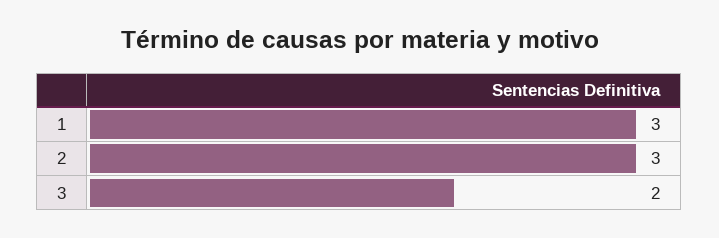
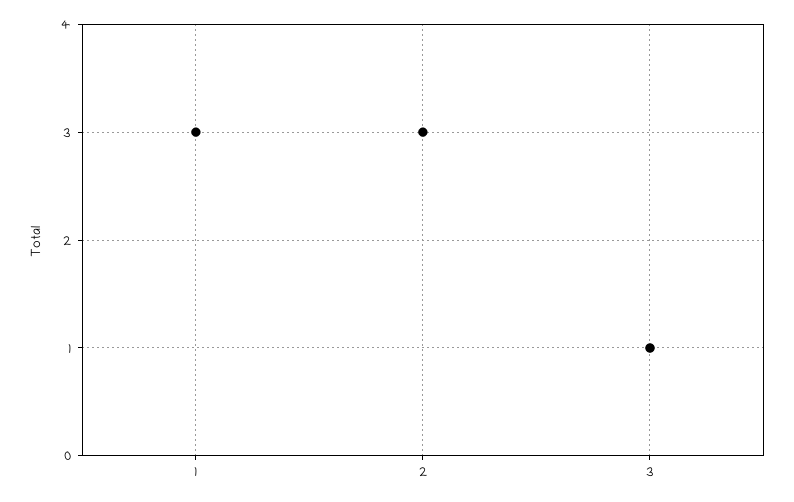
3: 2 -> 1

